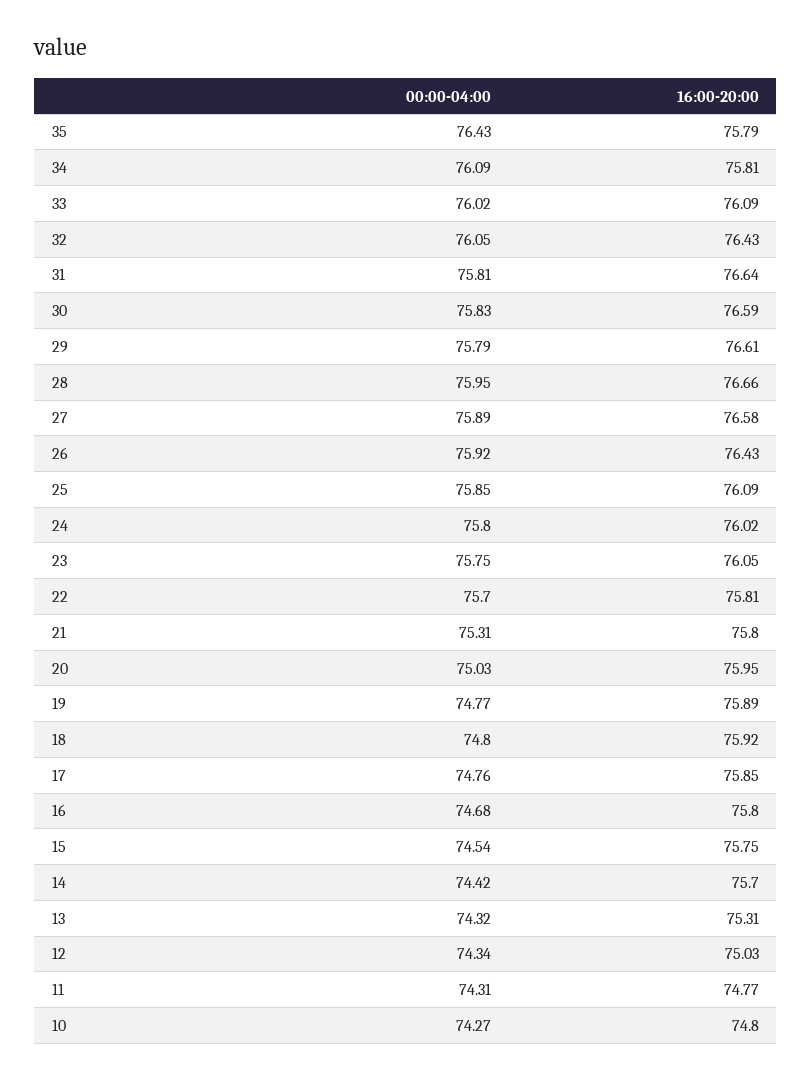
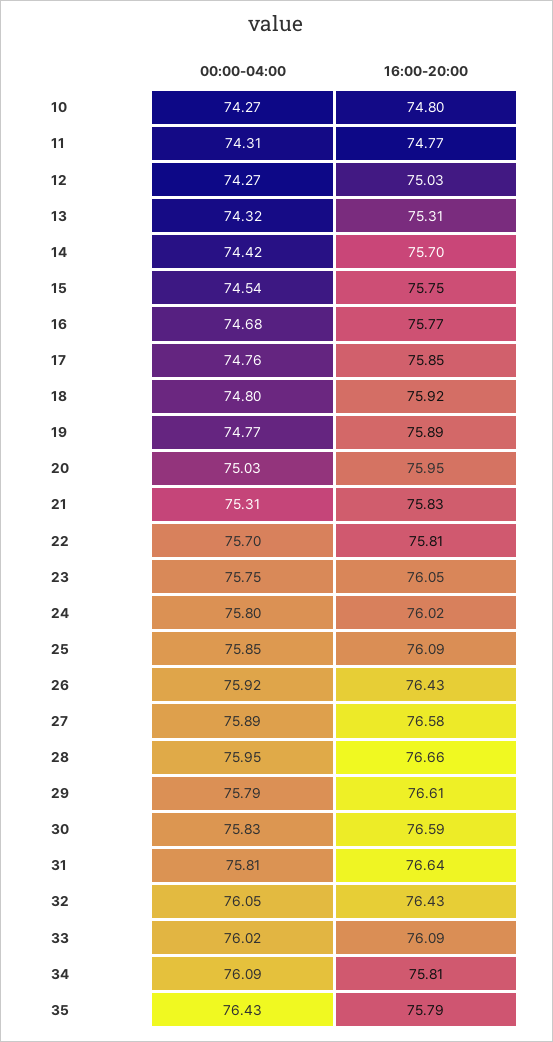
16:00-20:00, 21: 75.8 -> 75.83
16:00-20:00, 16: 75.8 -> 75.77
00:00-04:00, 12: 74.34 -> 74.27

